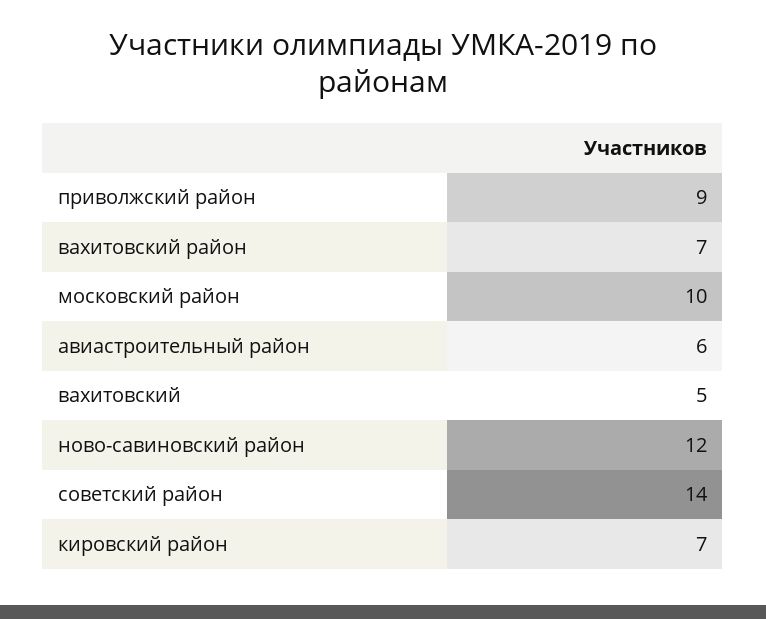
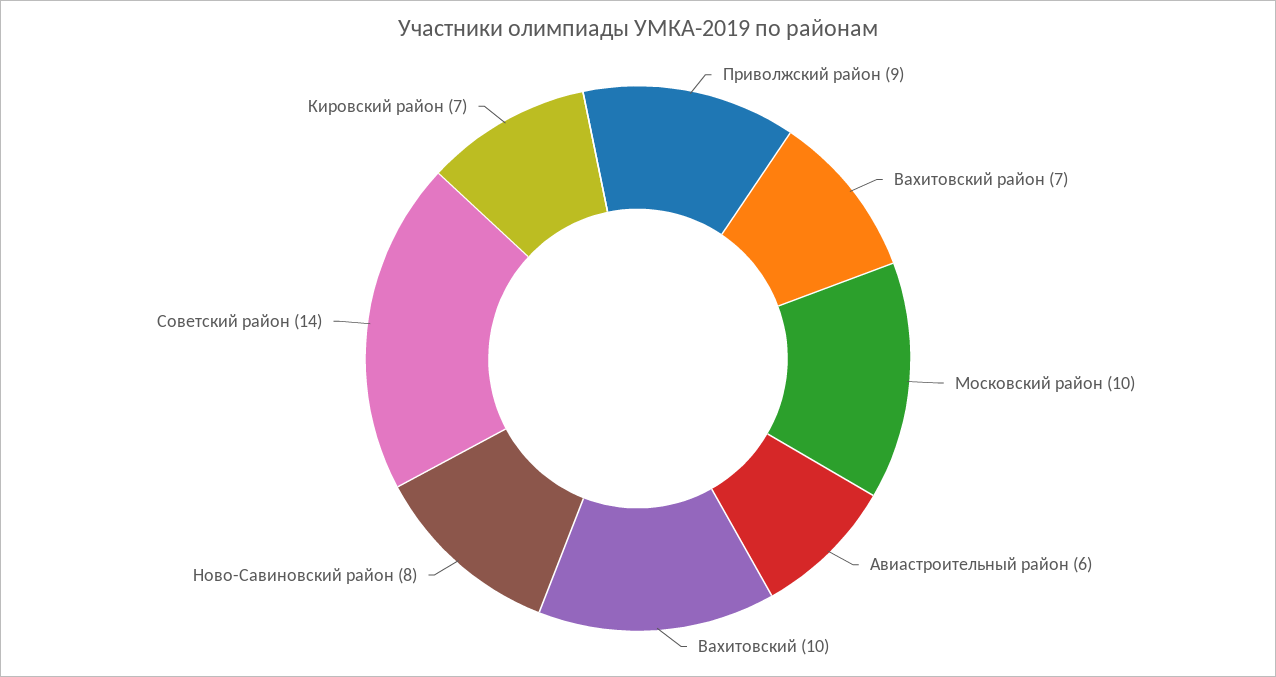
вахитовский: 5 -> 10
ново-савиновский район: 12 -> 8

